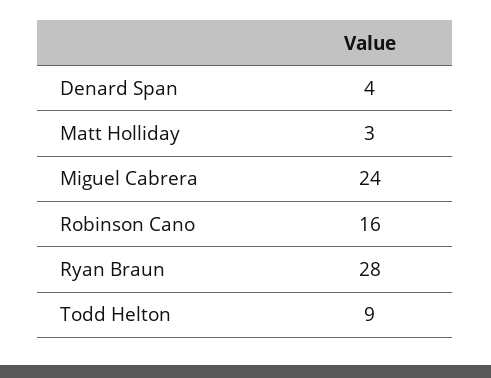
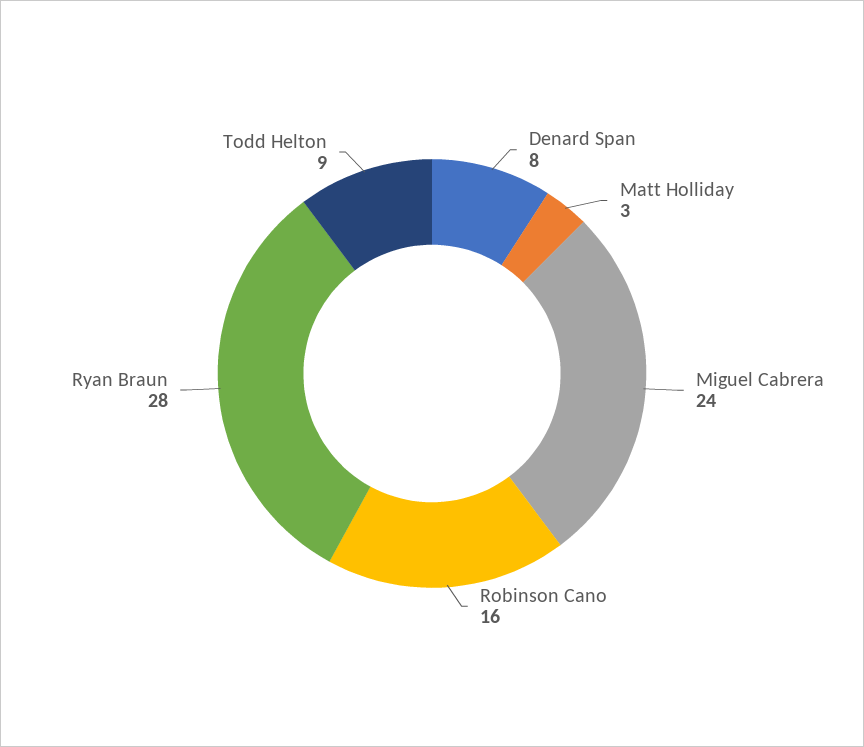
Denard Span: 4 -> 8

